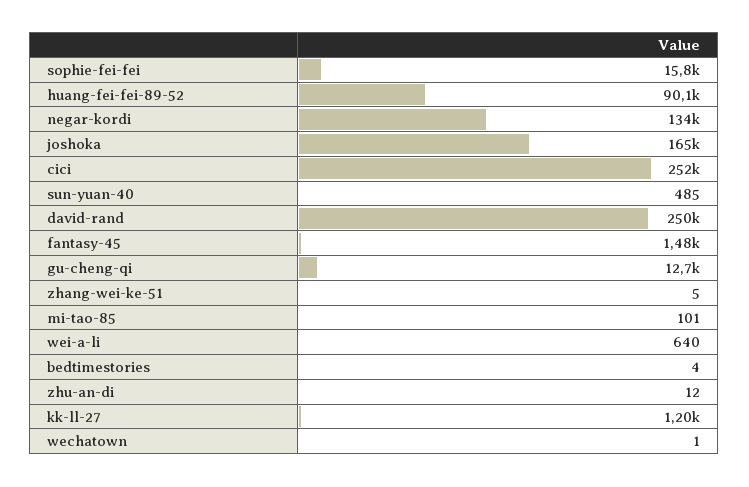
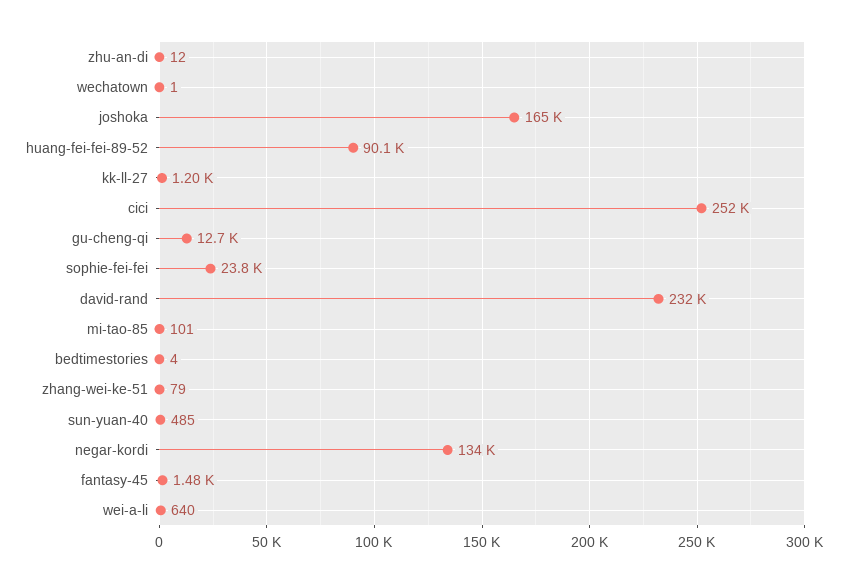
sophie-fei-fei: 15800 -> 23800
david-rand: 250000 -> 232000
zhang-wei-ke-51: 5 -> 79

